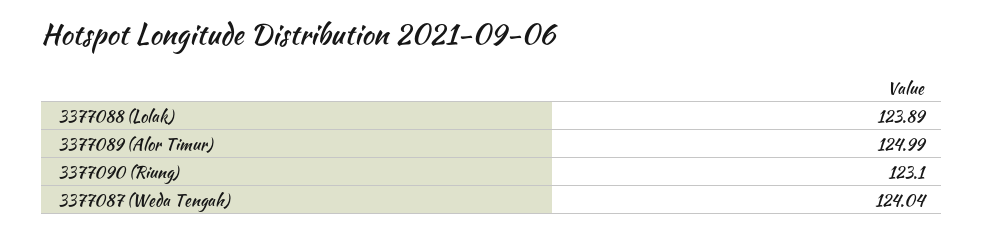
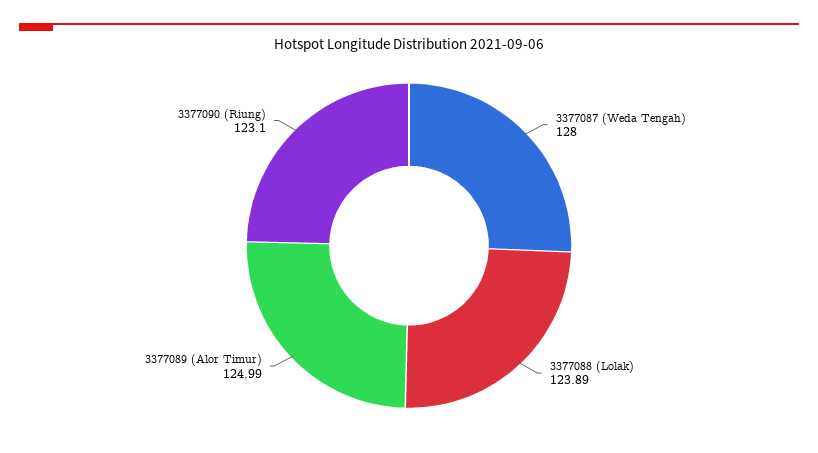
3377087 (Weda Tengah): 124.04 -> 128

